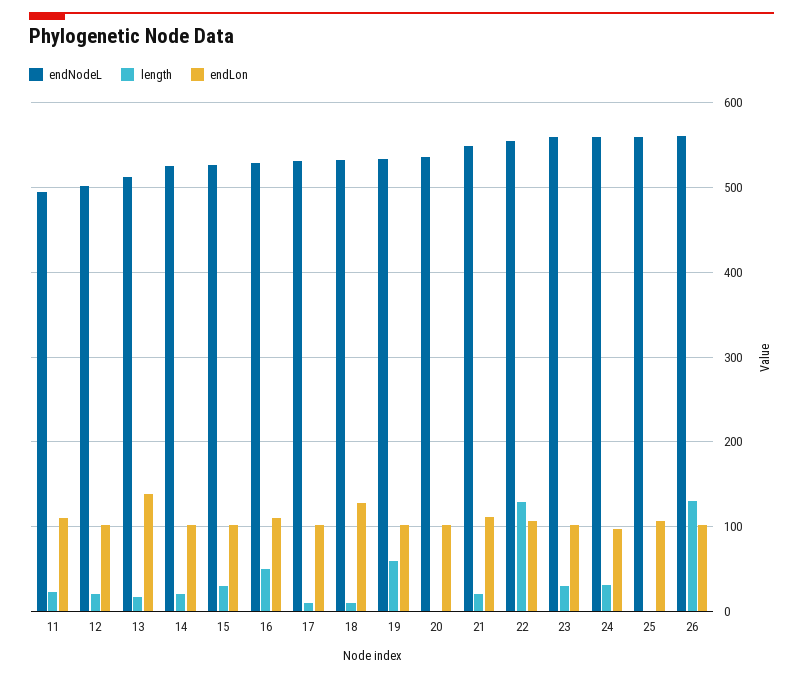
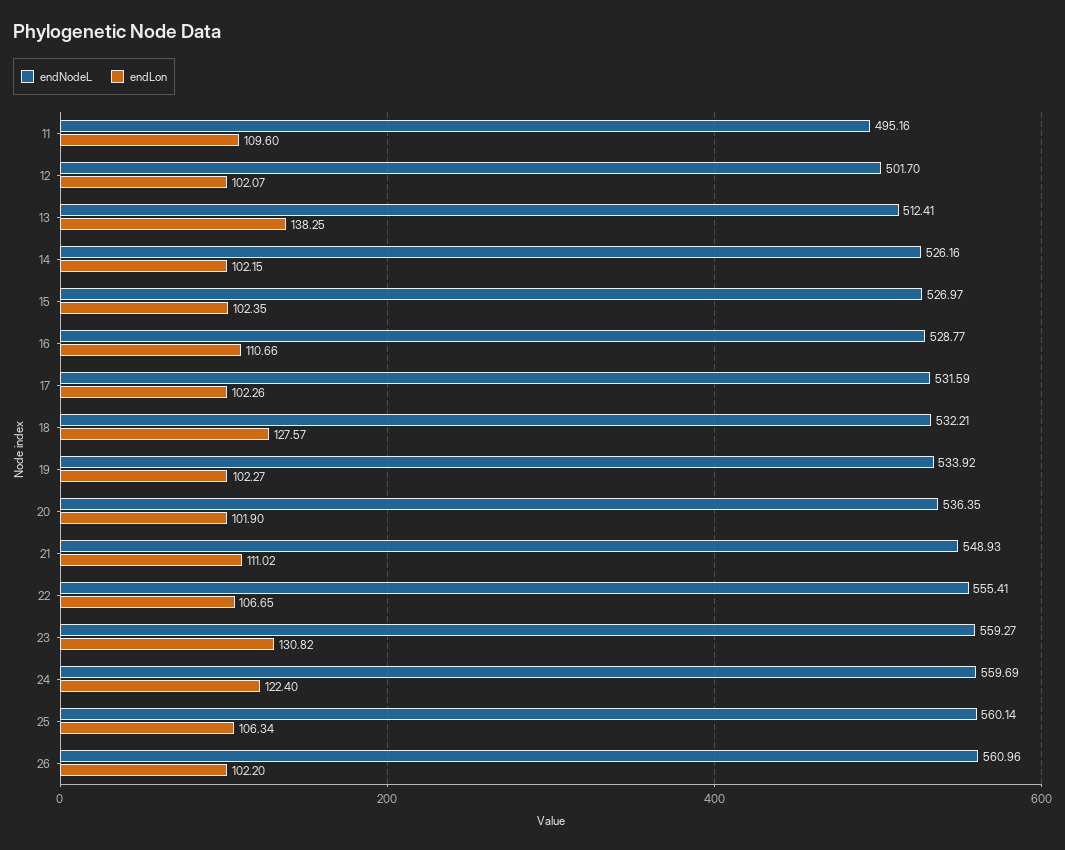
length, 11: 20 -> none
length, 12: 20 -> none
length, 13: 20 -> none
length, 14: 20 -> none
length, 15: 30 -> none
length, 16: 50 -> none
length, 17: 10 -> none
length, 18: 10 -> none
length, 19: 60 -> none
length, 20: 0 -> none
length, 21: 20 -> none
length, 22: 130 -> none
length, 23: 30 -> none
endLon, 23: 100 -> 130.82
length, 24: 30 -> none
endLon, 24: 100 -> 122.4
length, 25: 0 -> none
length, 26: 130 -> none

